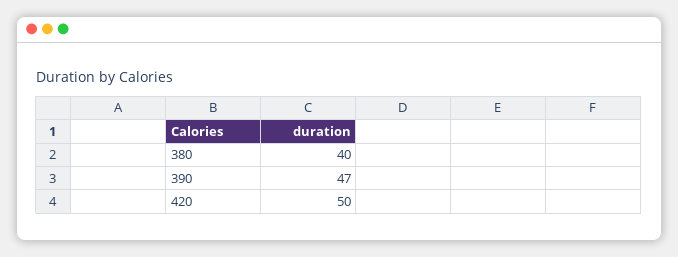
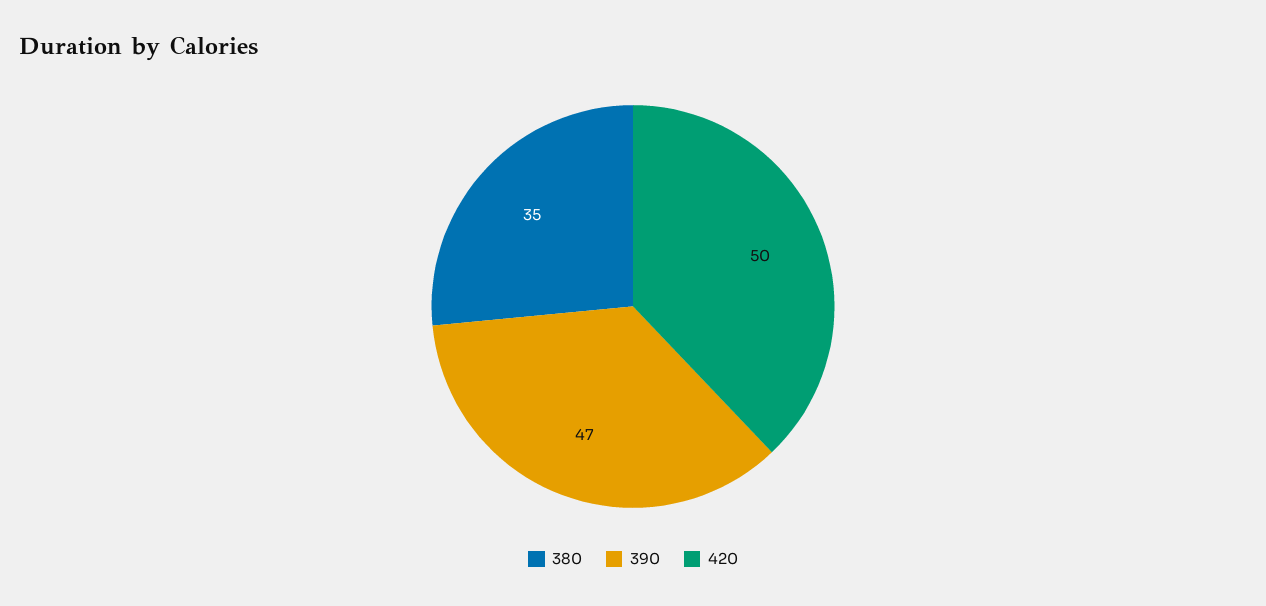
380: 40 -> 35

